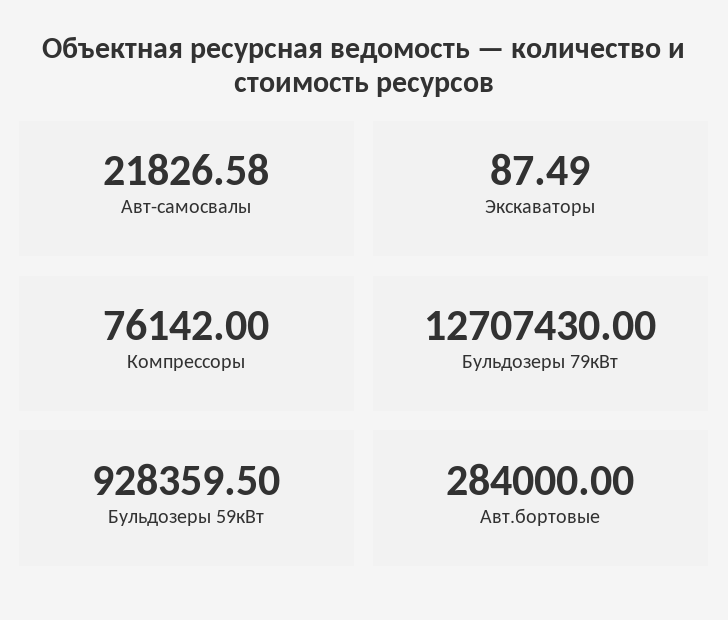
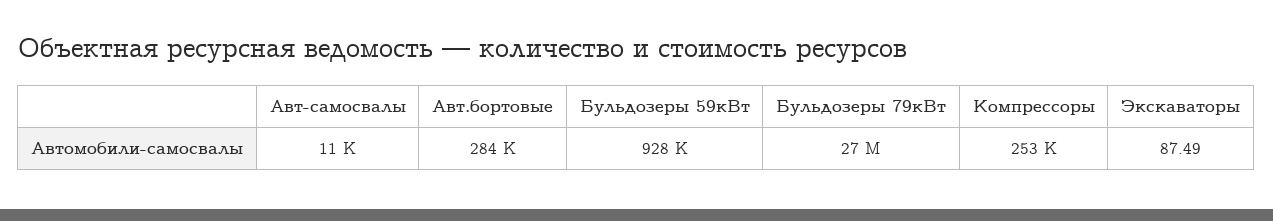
Авт-самосвалы: 21826.58 -> 11000
Компрессоры: 76142 -> 253000
Бульдозеры 79кВт: 12707430 -> 27000000

